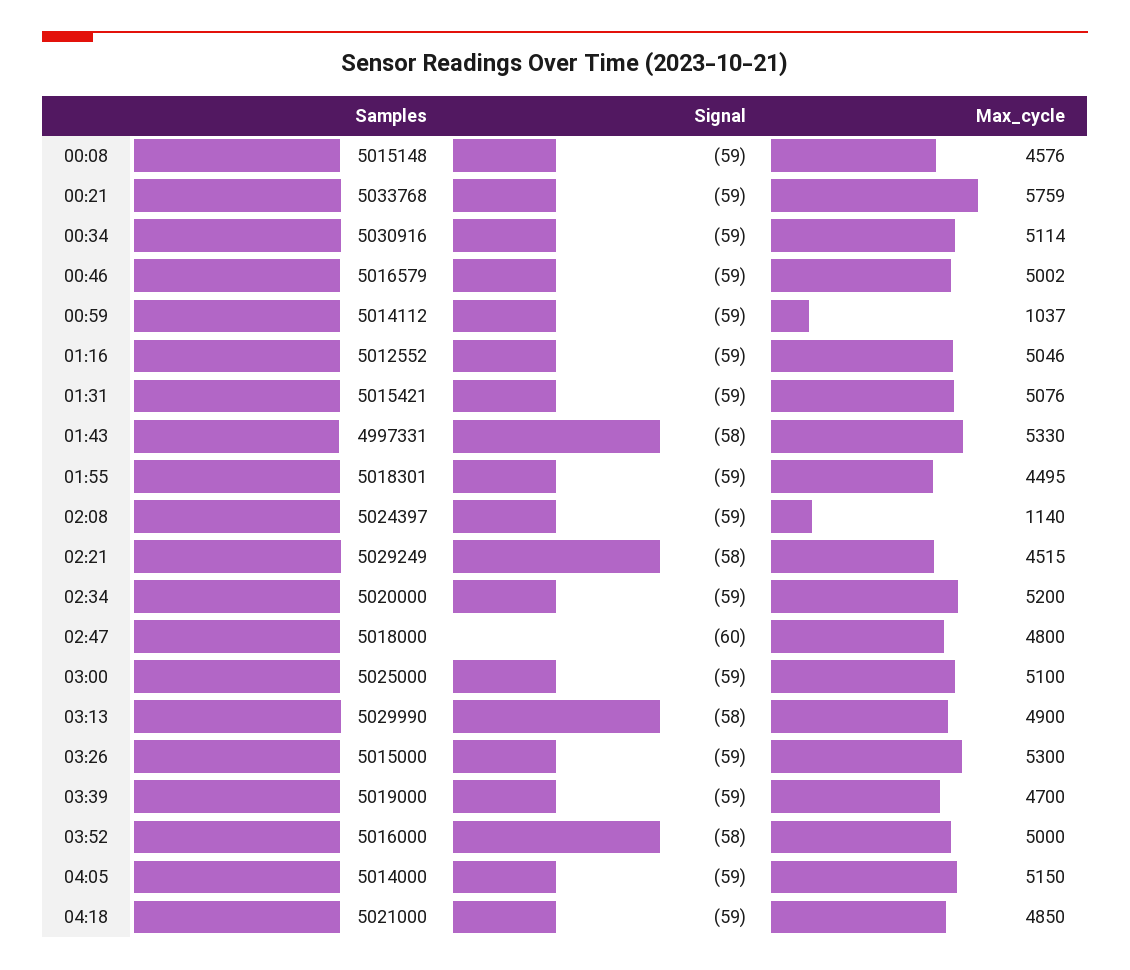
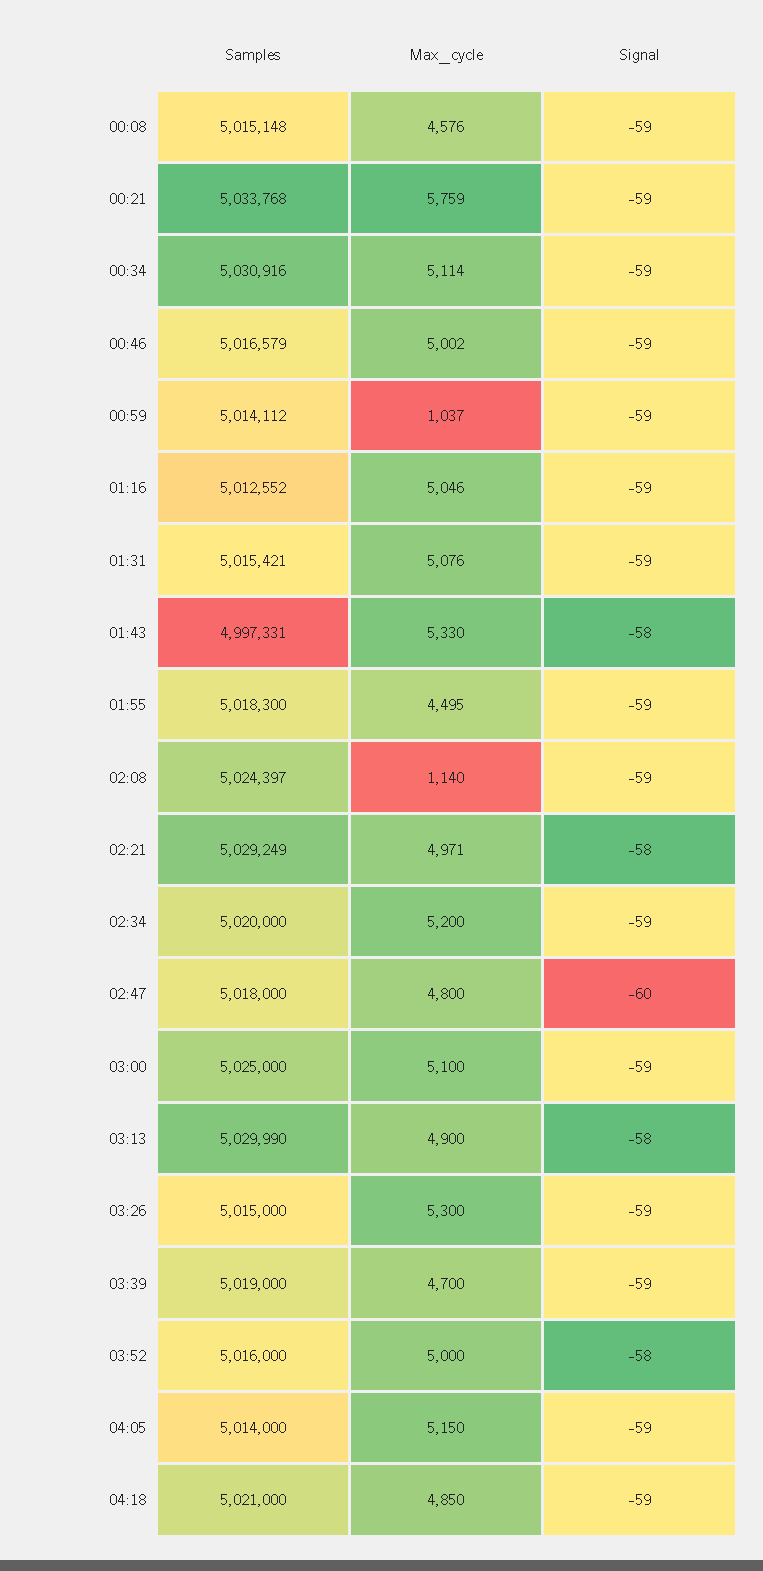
Samples, 01:55: 5018301 -> 5018300
Max_cycle, 02:21: 4515 -> 4971

